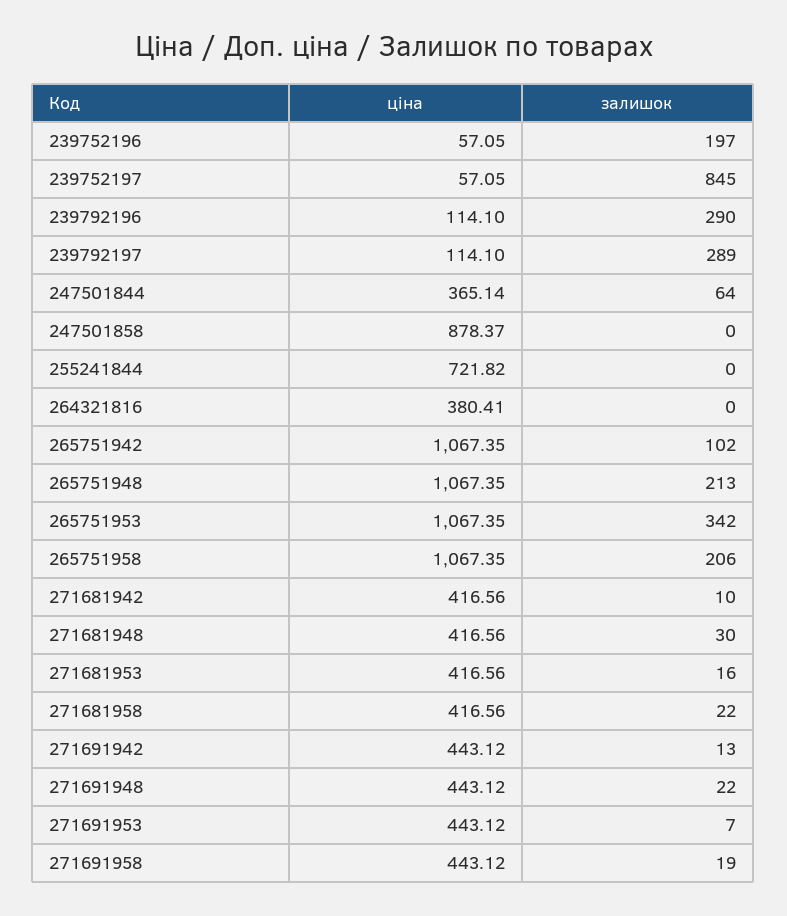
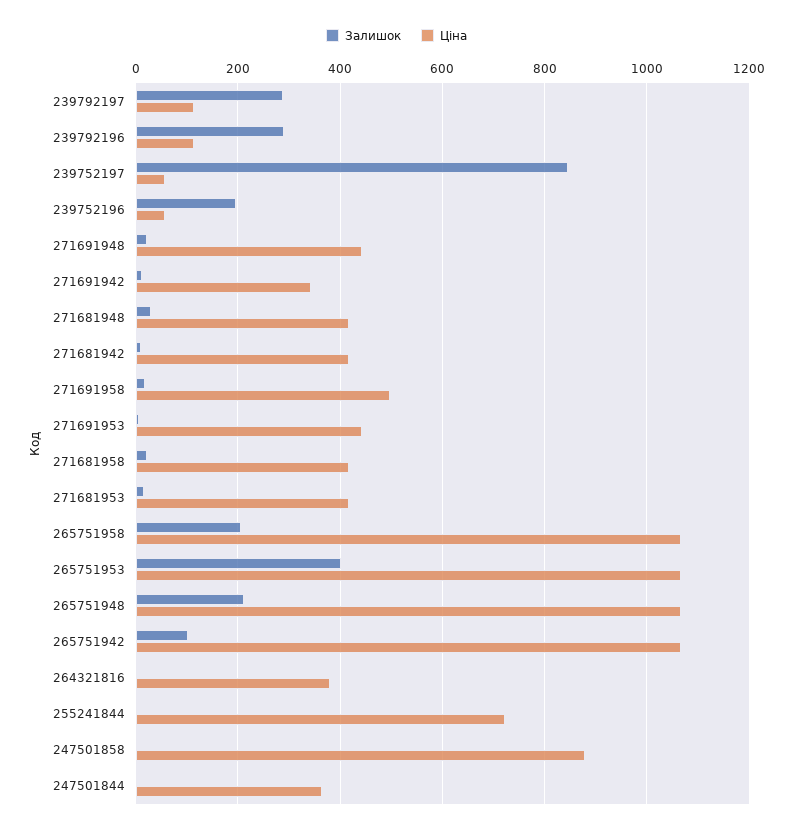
залишок, 247501844: 64 -> 0
залишок, 265751953: 342 -> 400
ціна, 271691942: 443.12 -> 340
ціна, 271691958: 443.12 -> 500

